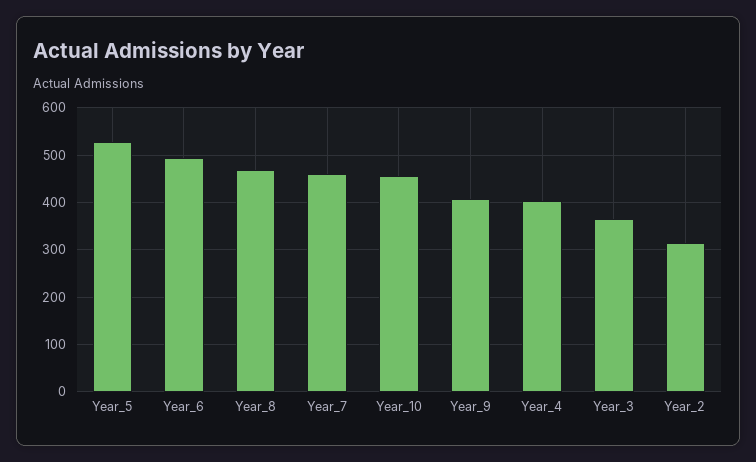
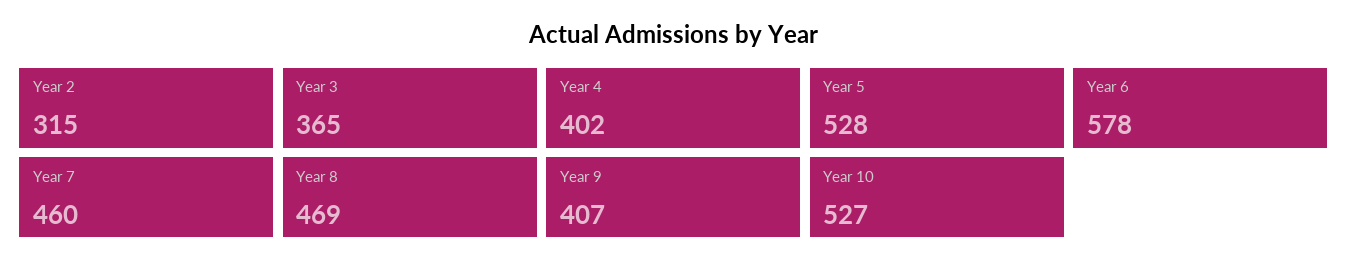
Year_6: 500 -> 578
Year_10: 460 -> 527

